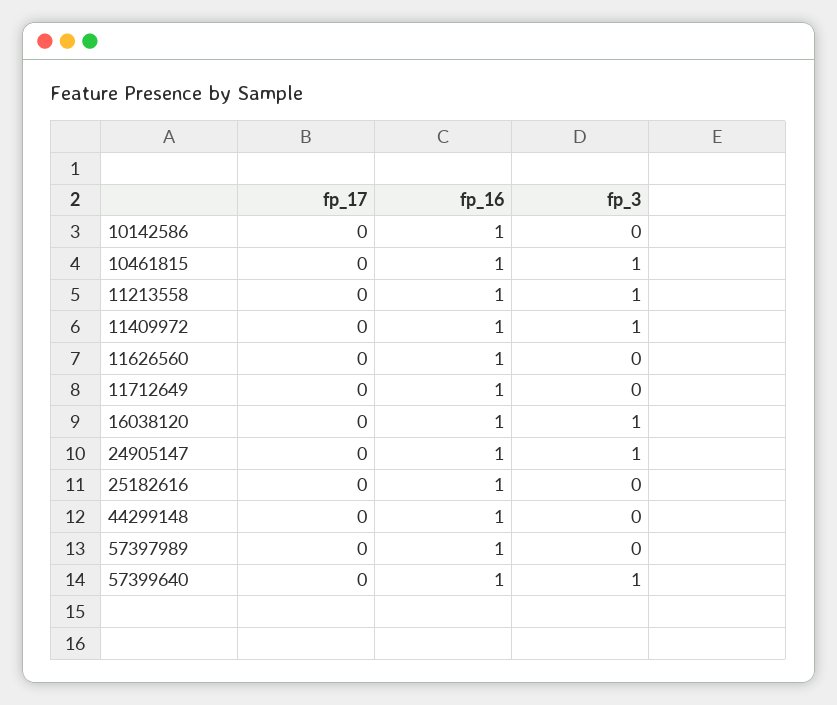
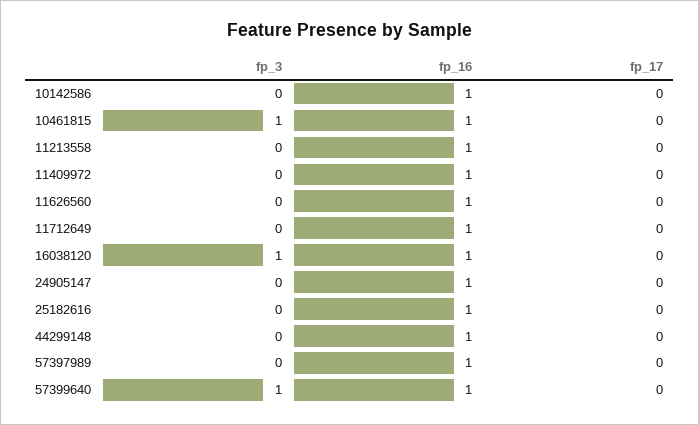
fp_3, 11213558: 1 -> 0
fp_3, 11409972: 1 -> 0
fp_3, 24905147: 1 -> 0

